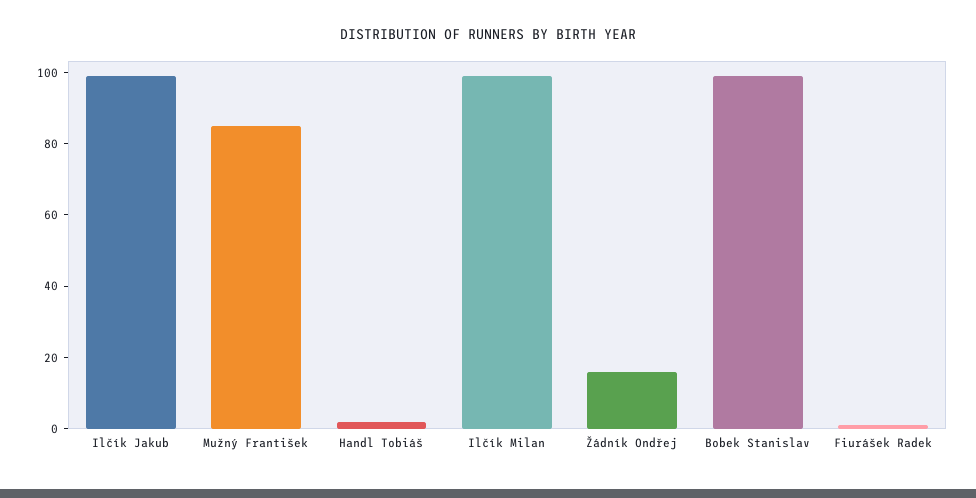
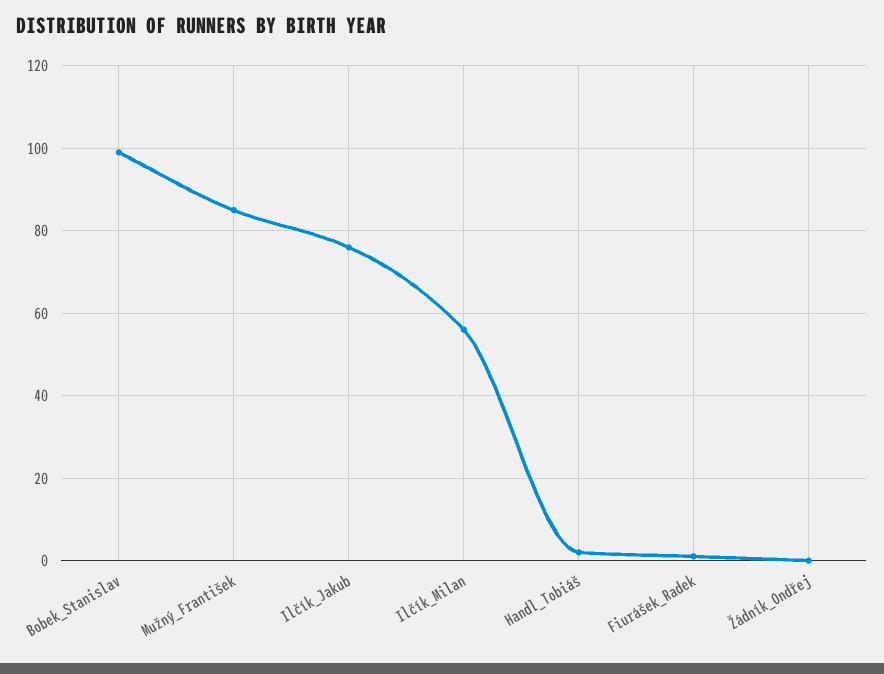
Ilčík Jakub: 100 -> 75
Ilčík Milan: 100 -> 55
Žádník Ondřej: 15 -> 0

